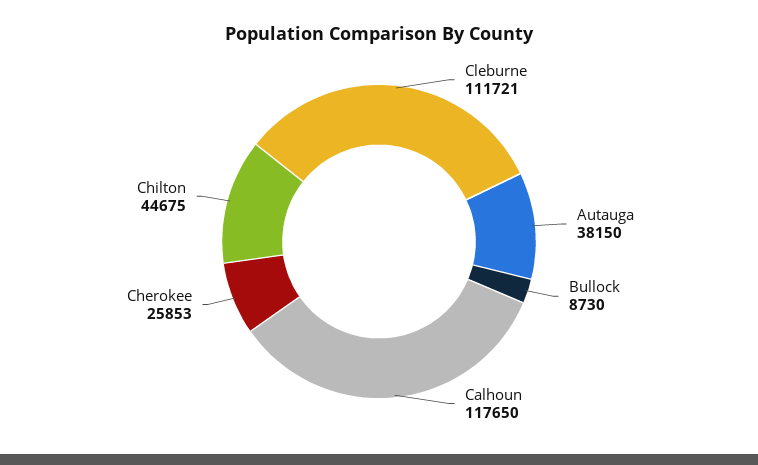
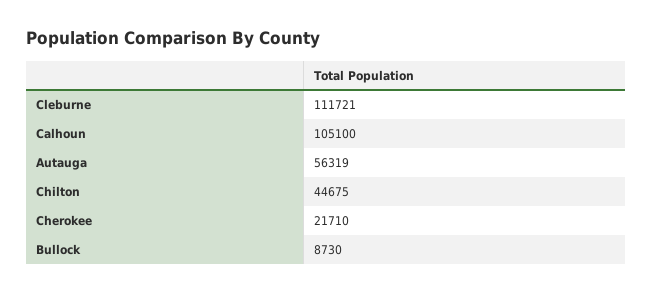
Autauga: 38150 -> 56319
Calhoun: 117650 -> 105100
Cherokee: 25853 -> 21710

